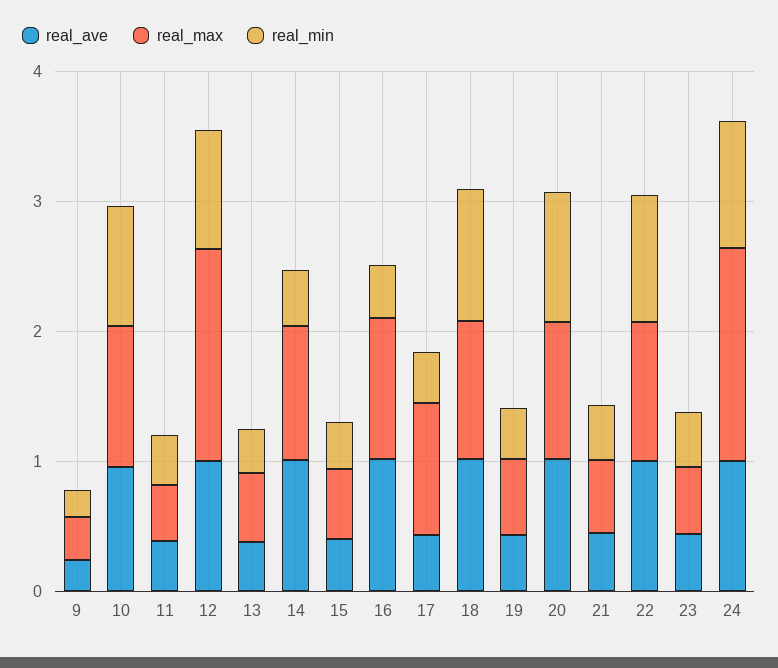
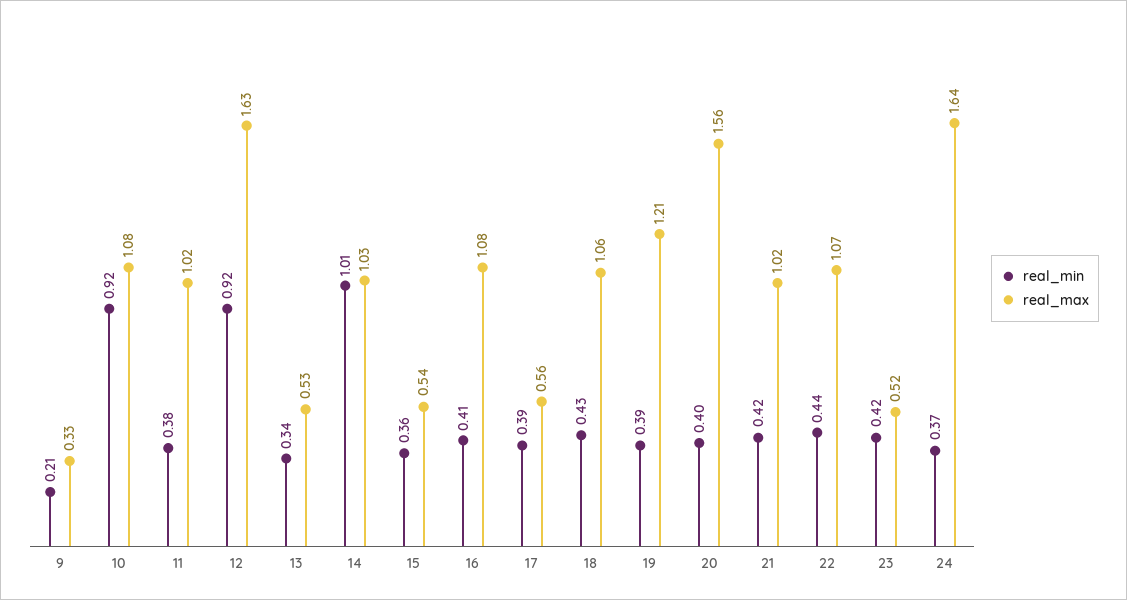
real_ave, 9: 0.2 -> none
real_ave, 10: 1 -> none
real_ave, 11: 0.4 -> none
real_max, 11: 0.4 -> 1.02
real_ave, 12: 1 -> none
real_ave, 13: 0.4 -> none
real_ave, 14: 1 -> none
real_min, 14: 0.4 -> 1.01
real_ave, 15: 0.4 -> none
real_ave, 16: 1 -> none
real_ave, 17: 0.4 -> none
real_max, 17: 1 -> 0.56
real_ave, 18: 1 -> none
real_min, 18: 1 -> 0.43
real_ave, 19: 0.4 -> none
real_max, 19: 0.6 -> 1.21
real_ave, 20: 1 -> none
real_max, 20: 1 -> 1.56
real_min, 20: 1 -> 0.4
real_ave, 21: 0.4 -> none
real_max, 21: 0.6 -> 1.02
real_ave, 22: 1 -> none
real_min, 22: 1 -> 0.44
real_ave, 23: 0.4 -> none
real_ave, 24: 1 -> none
real_min, 24: 1 -> 0.37

